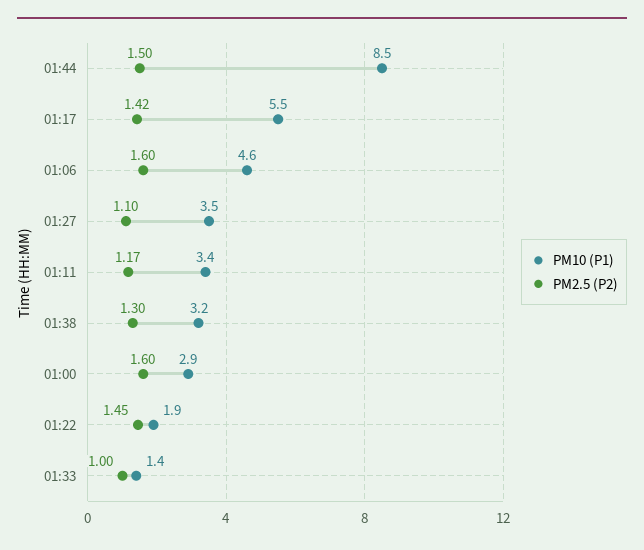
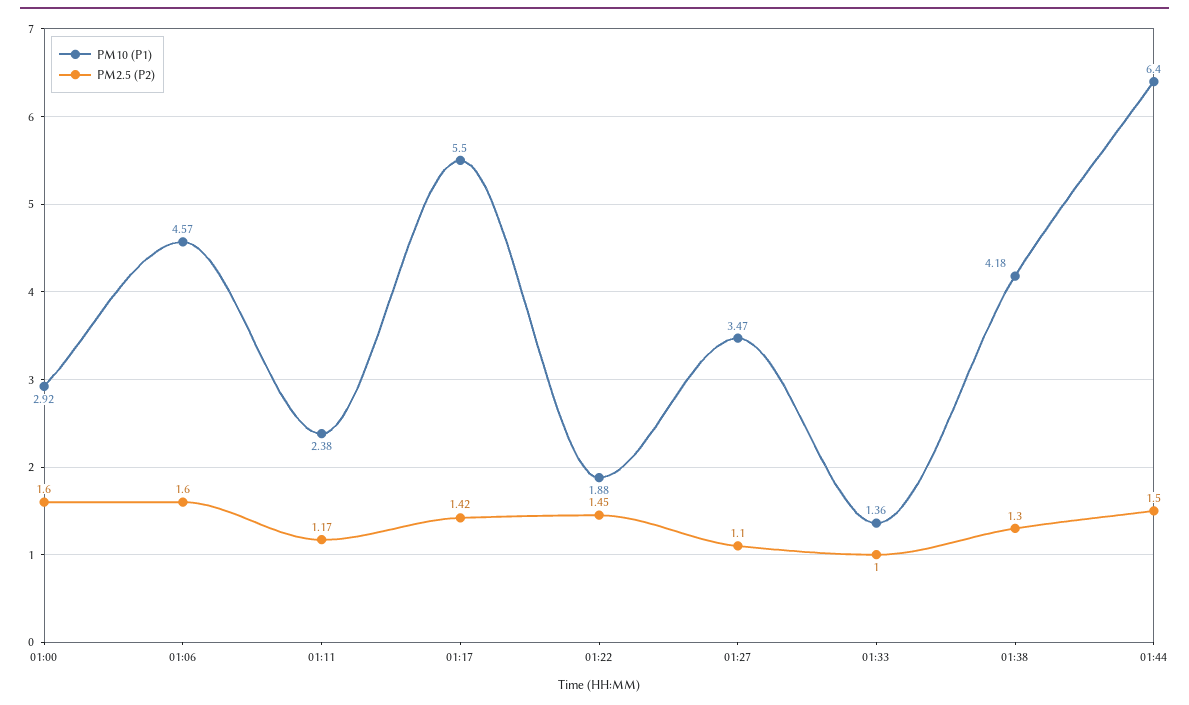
PM10 (P1), 01:44: 8.5 -> 6.4
PM10 (P1), 01:11: 3.4 -> 2.38
PM10 (P1), 01:38: 3.2 -> 4.18

